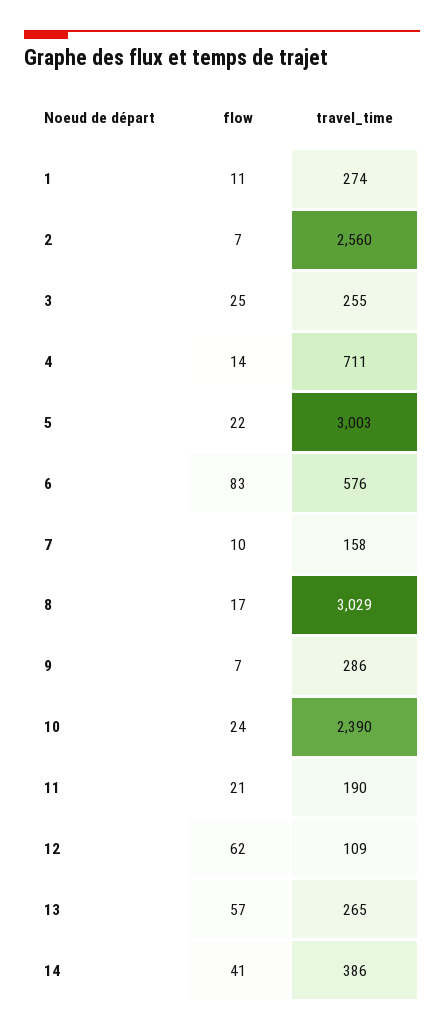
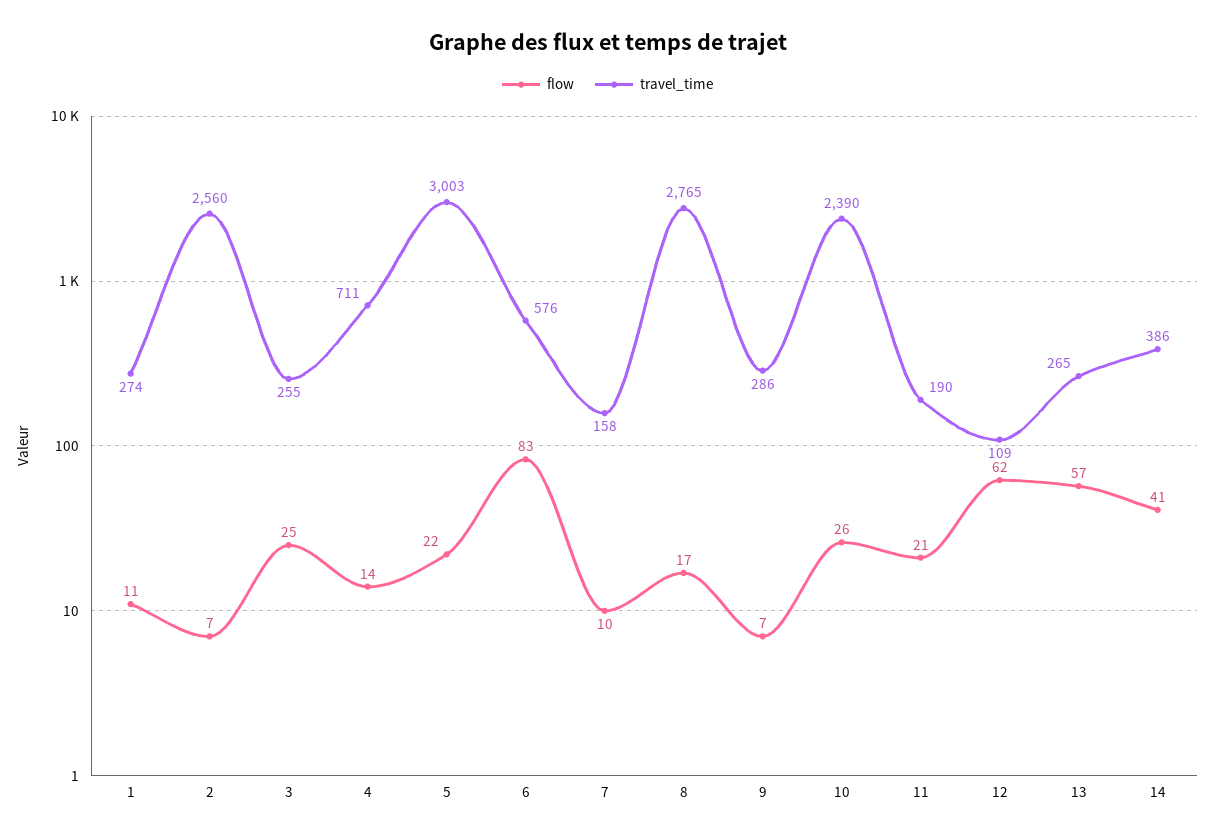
travel_time, 8: 3029 -> 2765
flow, 10: 24 -> 26

